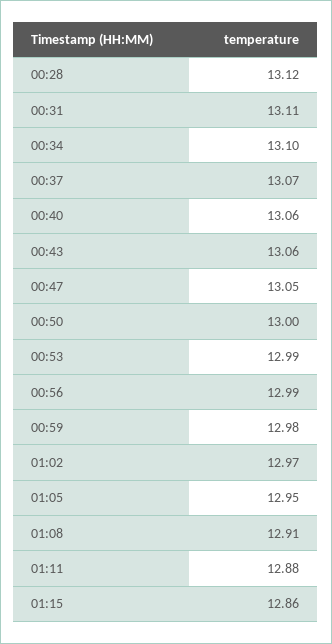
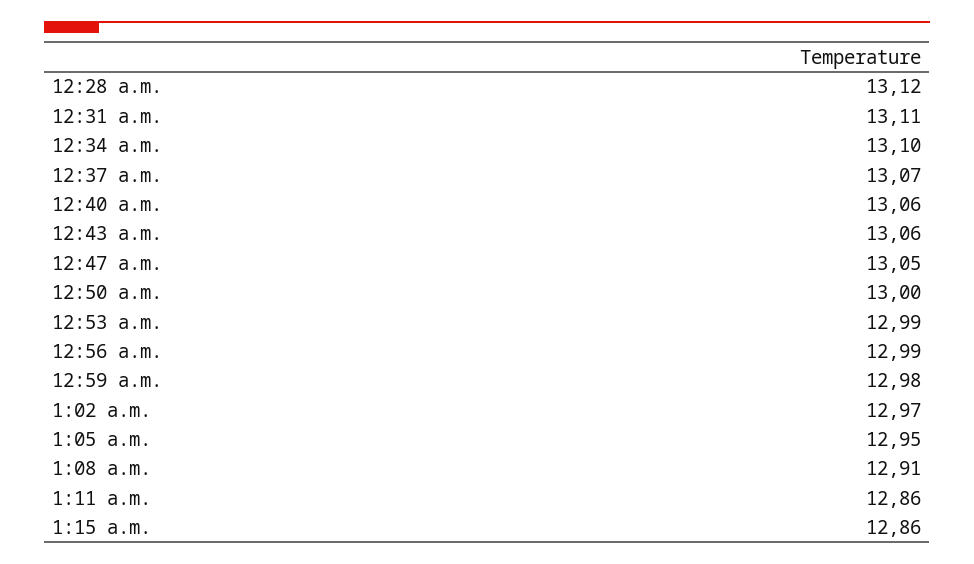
01:11: 12.88 -> 12.86

